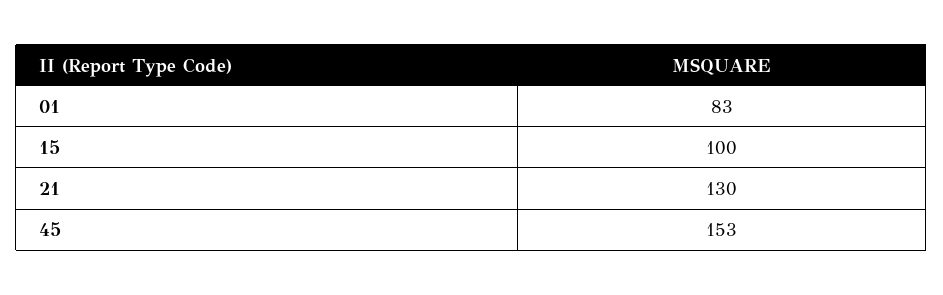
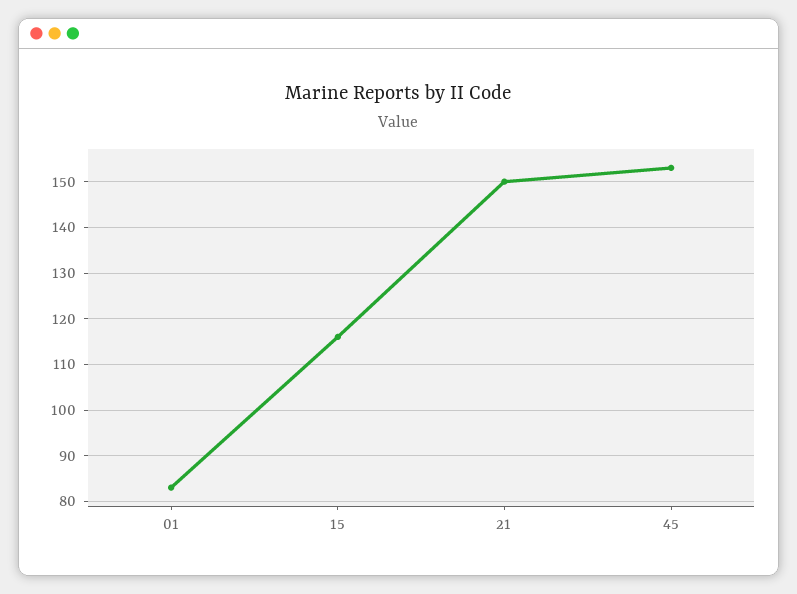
15: 100 -> 115
21: 130 -> 150

